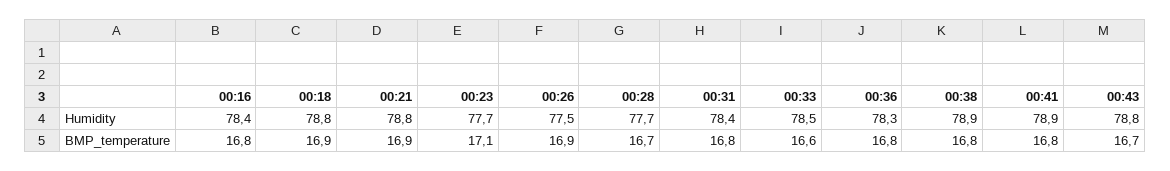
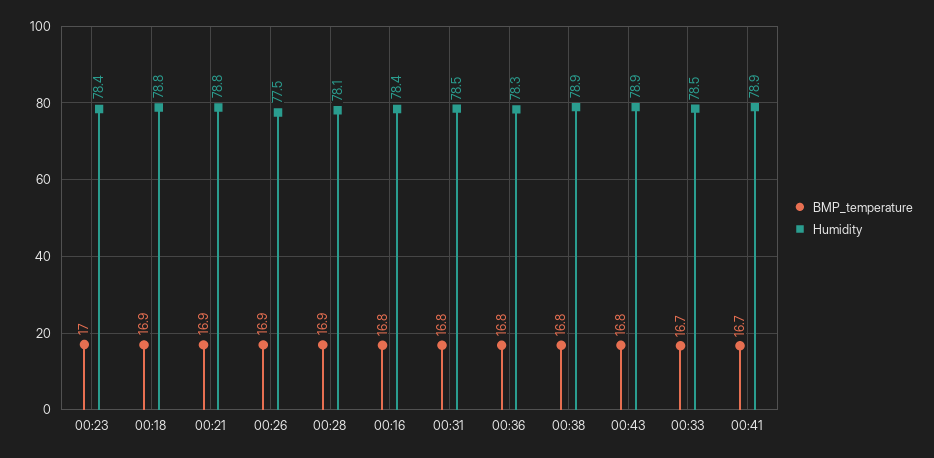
Humidity, 00:23: 77.7 -> 78.4
Humidity, 00:28: 77.7 -> 78.1
Humidity, 00:31: 78.4 -> 78.5
Humidity, 00:43: 78.8 -> 78.9
BMP_temperature, 00:23: 17.1 -> 17
BMP_temperature, 00:28: 16.7 -> 16.9
BMP_temperature, 00:33: 16.6 -> 16.7
BMP_temperature, 00:41: 16.8 -> 16.7
BMP_temperature, 00:43: 16.7 -> 16.8

